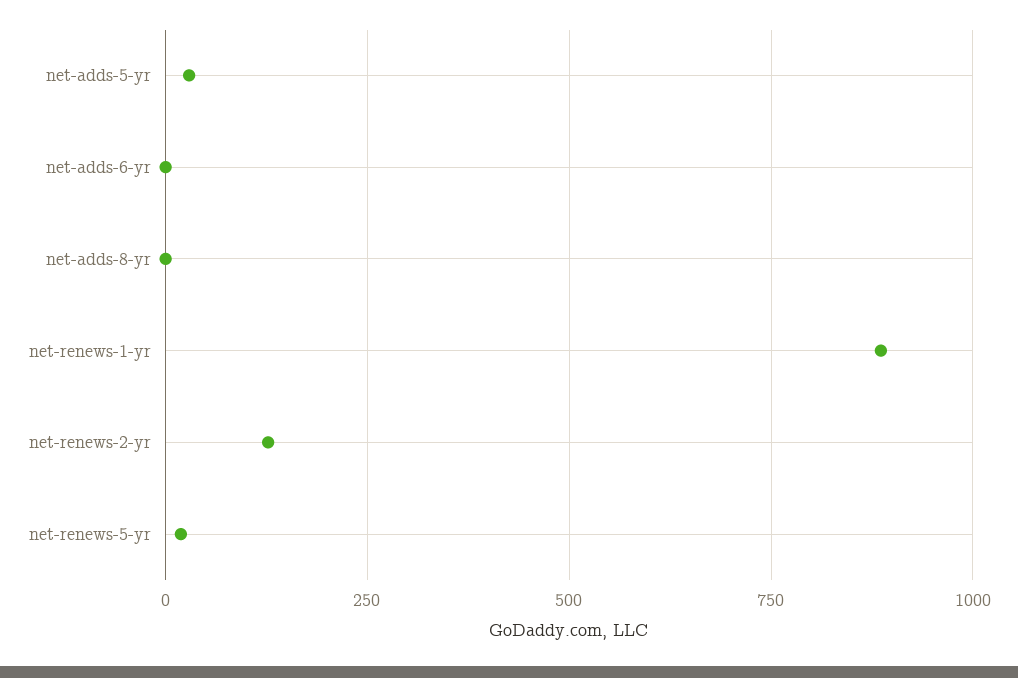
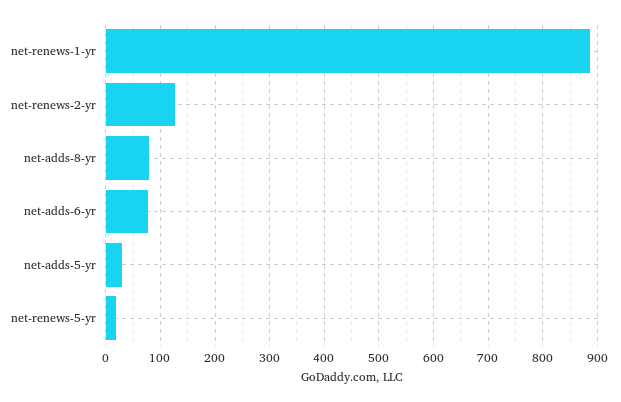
net-adds-6-yr: 0 -> 80
net-adds-8-yr: 0 -> 80

